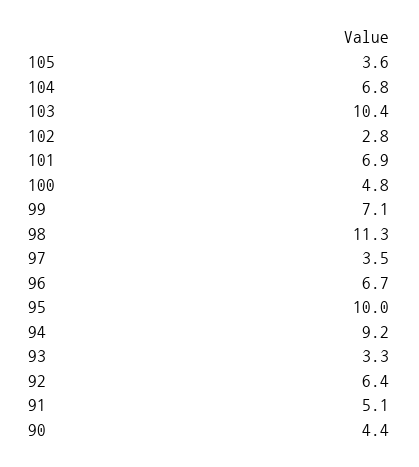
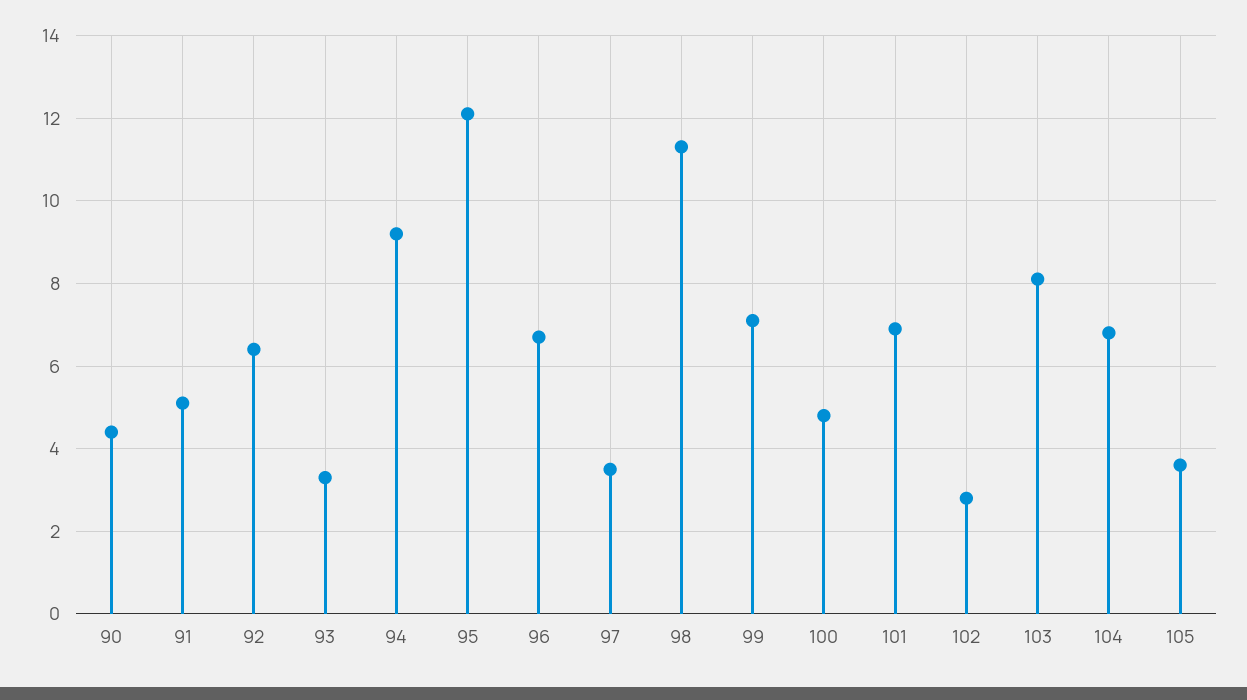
103: 10.4 -> 8
95: 10 -> 12

